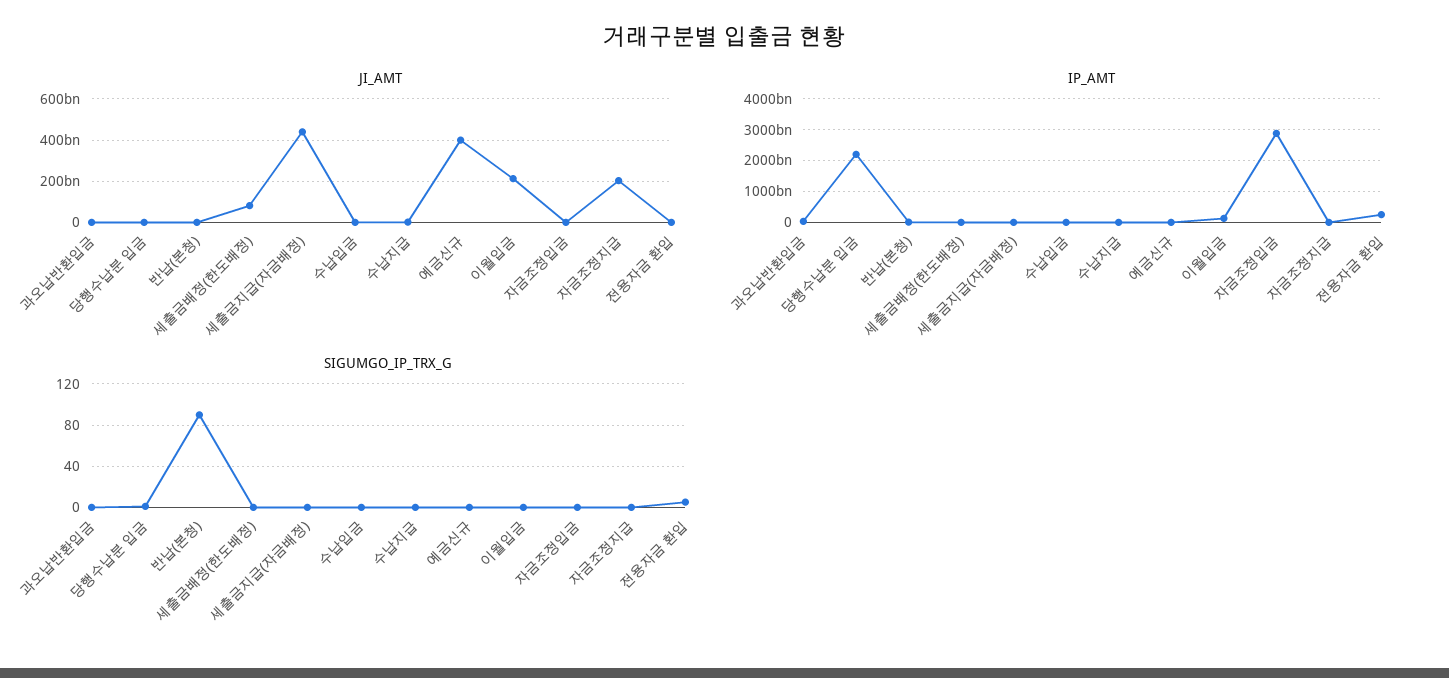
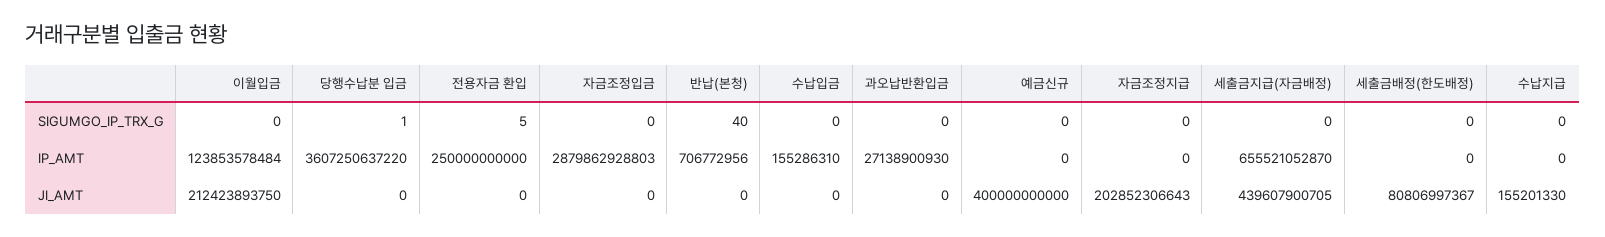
IP_AMT, 당행수납분 입금: 2200000000000 -> 3607250637220
IP_AMT, 세출금지급(자금배정): 0 -> 655521052870
SIGUMGO_IP_TRX_G, 반납(본청): 90 -> 40

